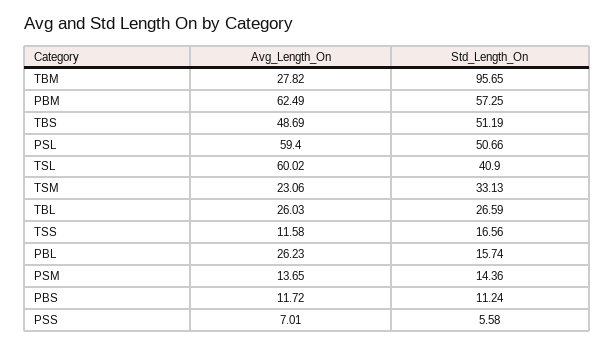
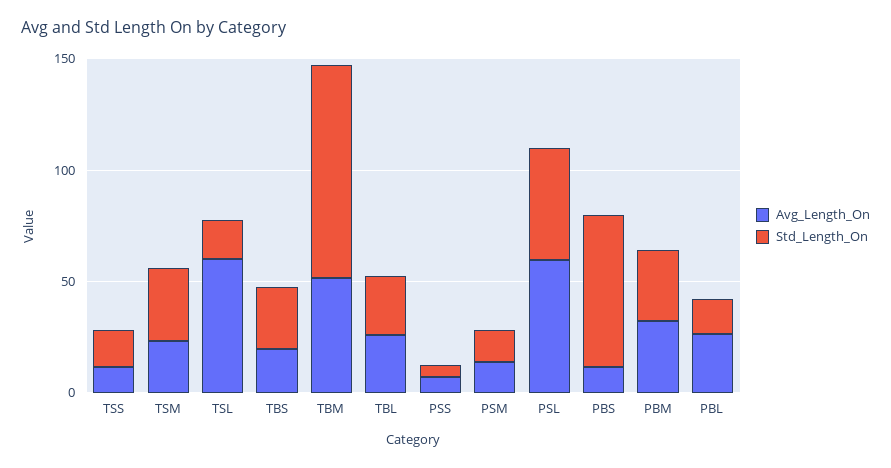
Avg_Length_On, TBM: 27.82 -> 50
Avg_Length_On, PBM: 62.49 -> 30
Std_Length_On, PBM: 57.25 -> 30
Avg_Length_On, TBS: 48.69 -> 20
Std_Length_On, TBS: 51.19 -> 30
Std_Length_On, TSL: 40.9 -> 20
Std_Length_On, PBS: 11.24 -> 70

